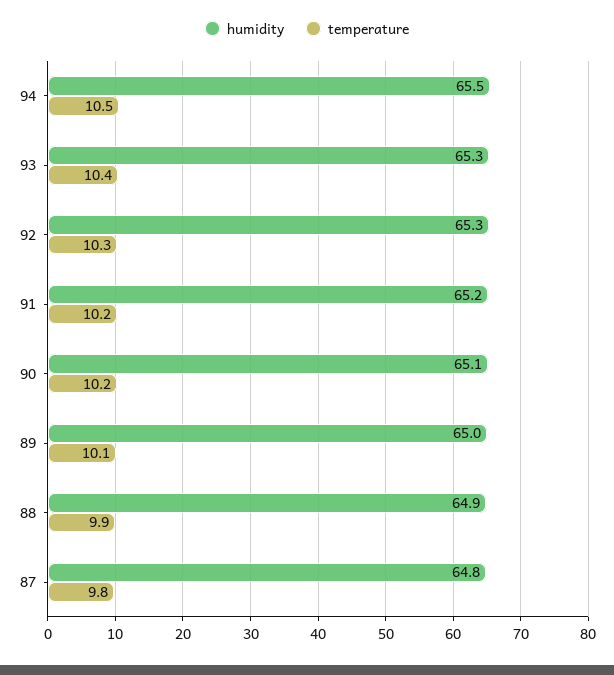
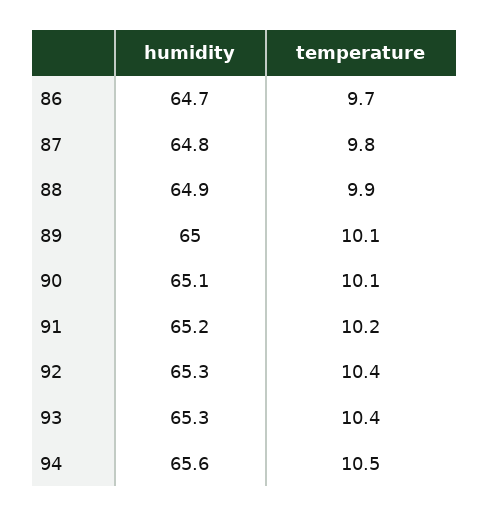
humidity, 94: 65.5 -> 65.6
temperature, 92: 10.3 -> 10.4
temperature, 90: 10.2 -> 10.1
humidity, 86: none -> 64.7
temperature, 86: none -> 9.7

